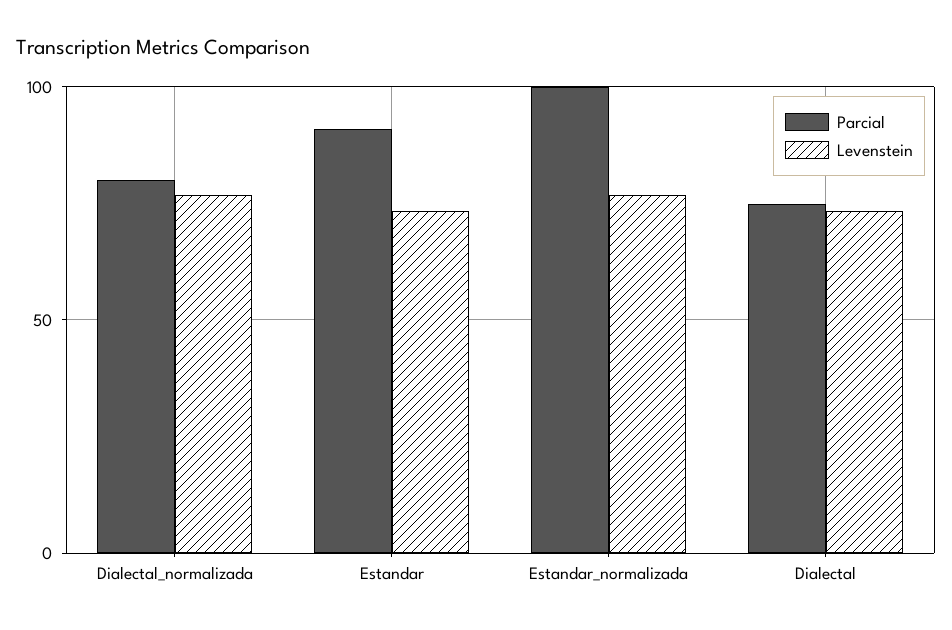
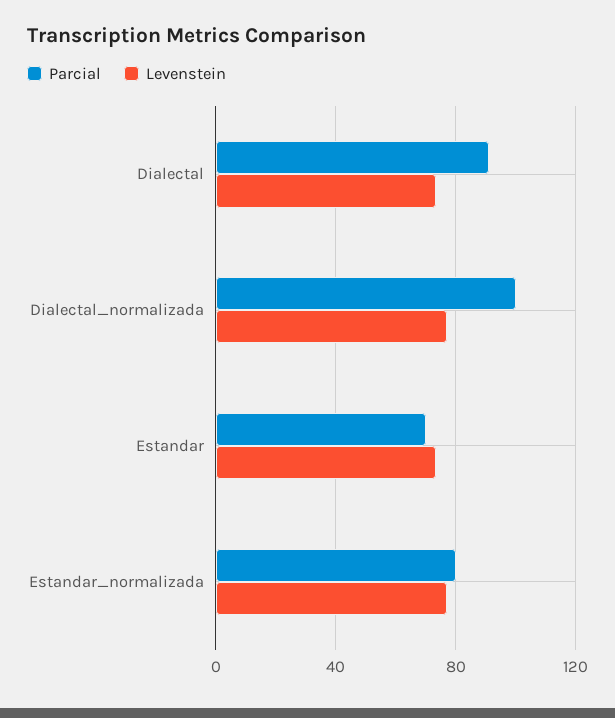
Parcial, Dialectal_normalizada: 80 -> 100
Parcial, Estandar: 90 -> 70
Parcial, Estandar_normalizada: 100 -> 80
Parcial, Dialectal: 75 -> 90

